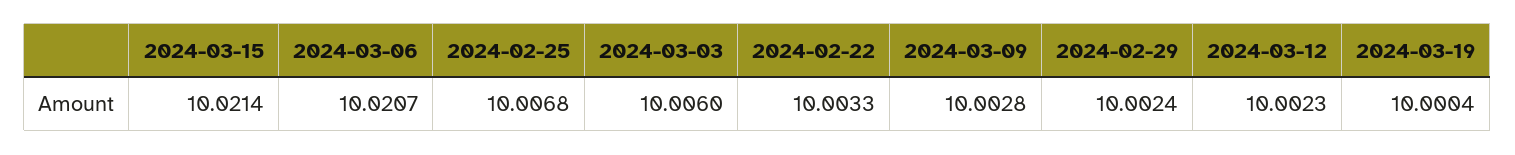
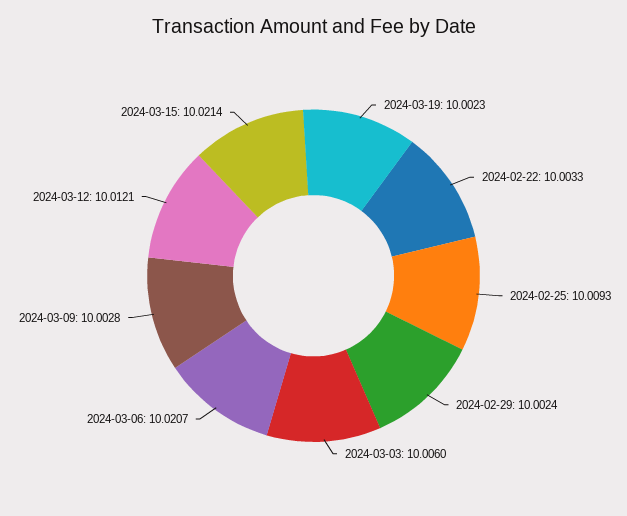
2024-02-25: 10.0068 -> 10.0093
2024-03-12: 10.0023 -> 10.0121
2024-03-19: 10.0004 -> 10.0023

